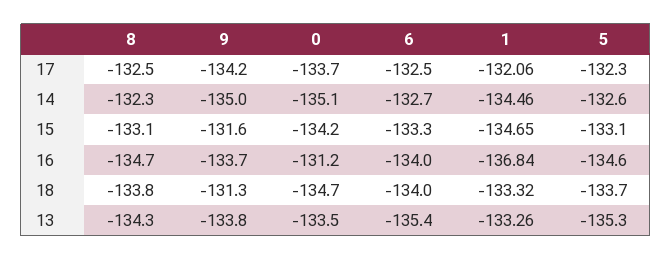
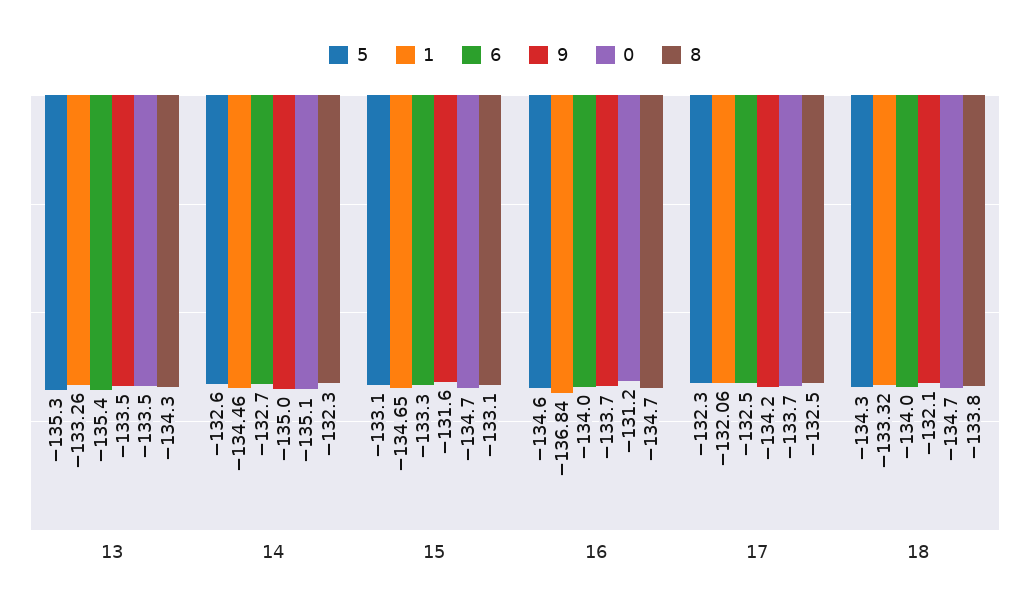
0, 15: -134.2 -> -134.7
9, 18: -131.3 -> -132.1
5, 18: -133.7 -> -134.3
9, 13: -133.8 -> -133.5

